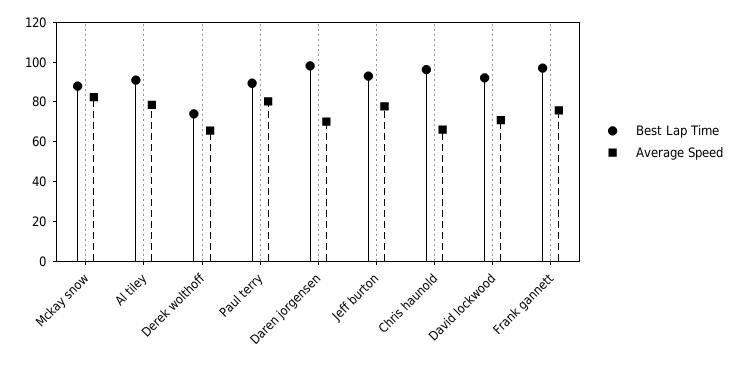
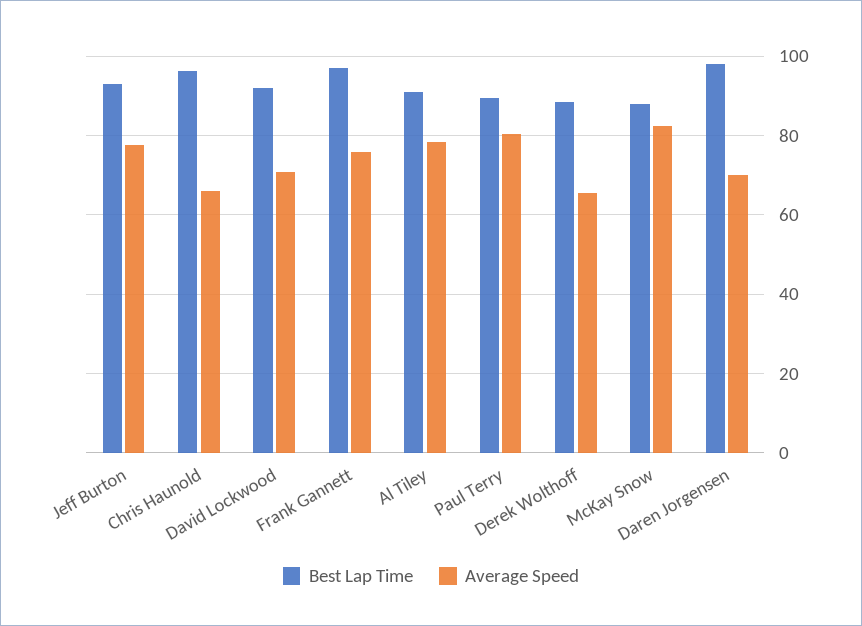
Best Lap Time, Derek wolthoff: 75 -> 88

